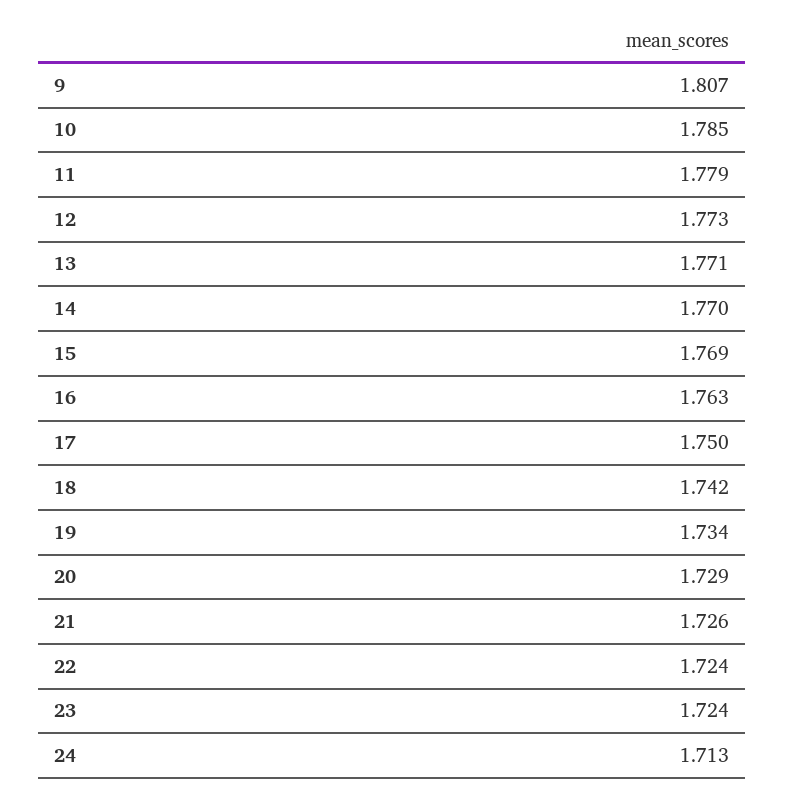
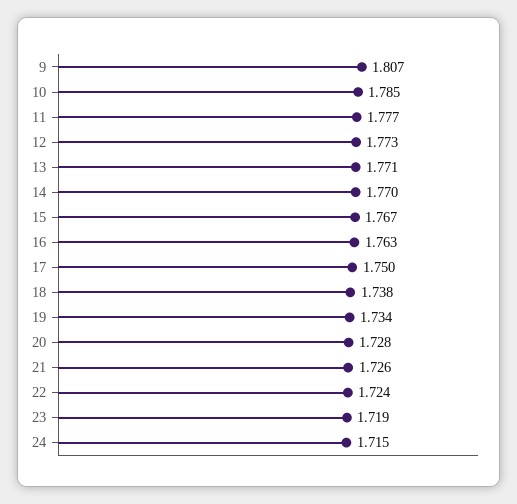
11: 1.779 -> 1.777
15: 1.769 -> 1.767
18: 1.742 -> 1.738
20: 1.729 -> 1.728
23: 1.724 -> 1.719
24: 1.713 -> 1.715

